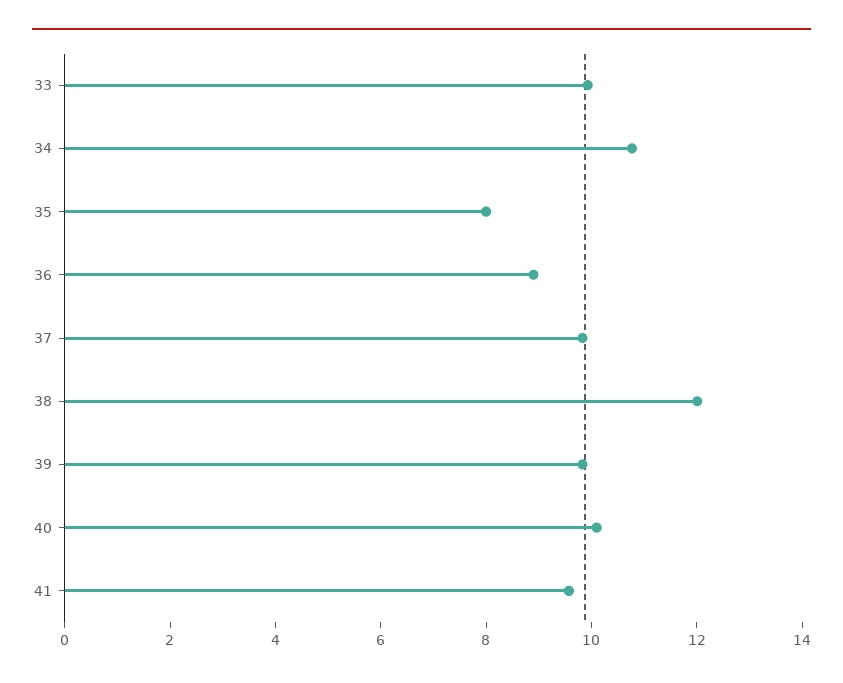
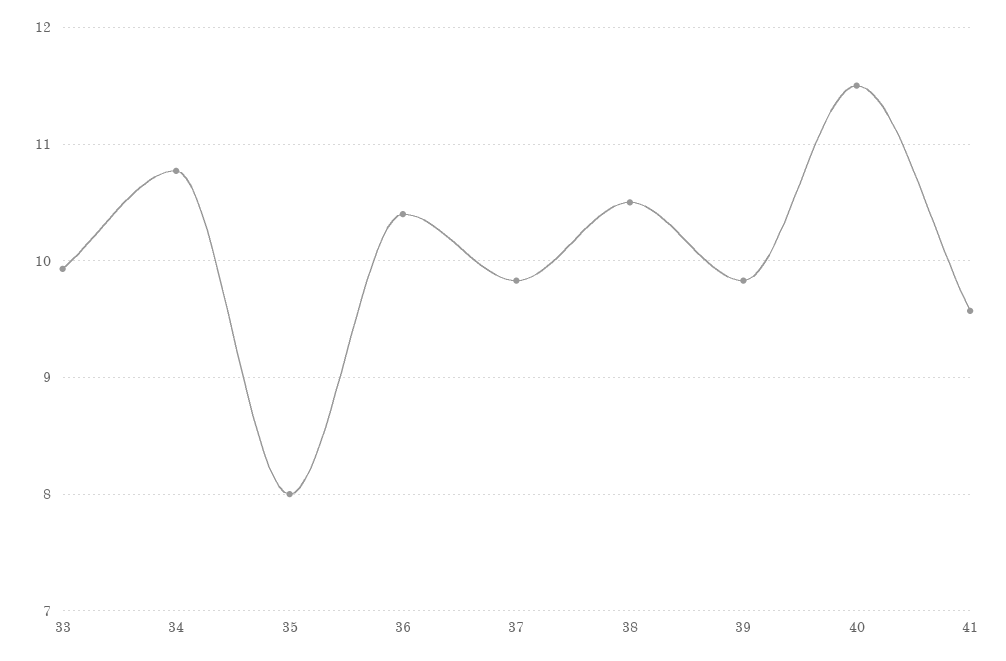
36: 9 -> 10.4
38: 12 -> 10.5
40: 10 -> 11.5

